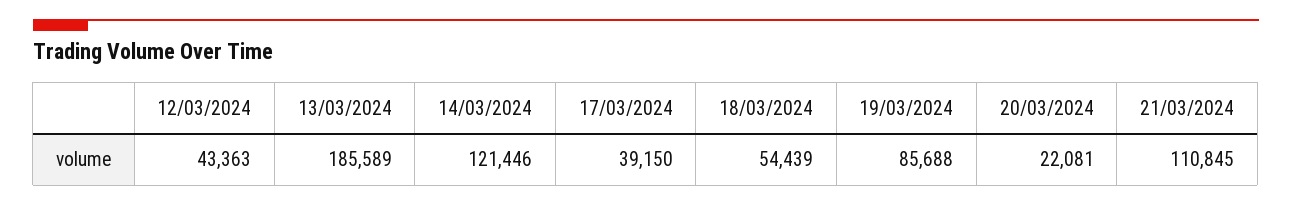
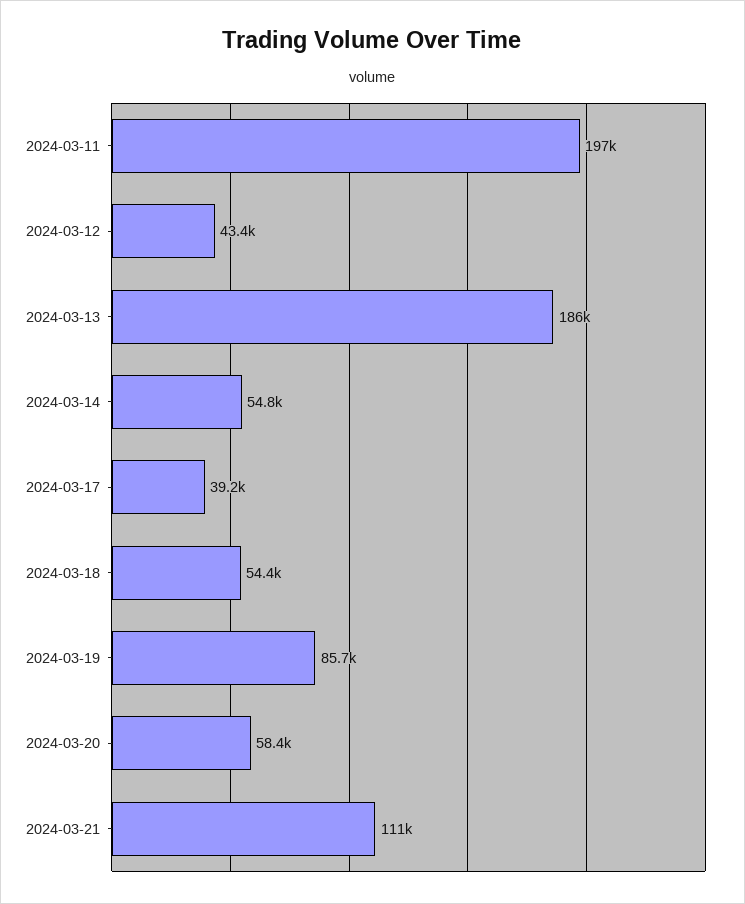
14/03/2024: 121446 -> 54800
20/03/2024: 22081 -> 58400
2024-03-11: none -> 197000

